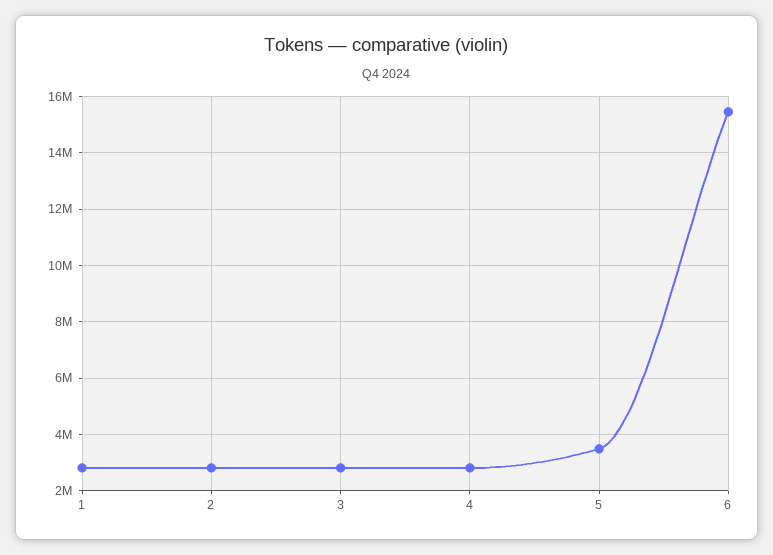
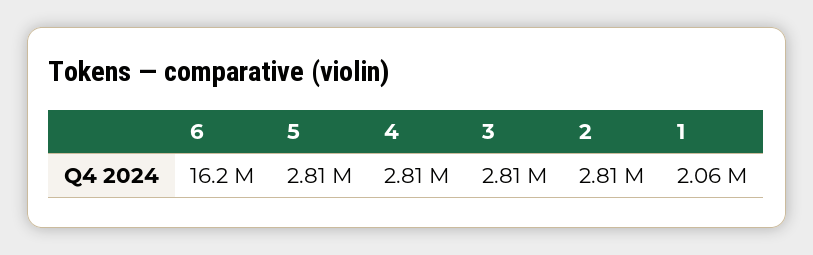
1: 2750000 -> 2060000
5: 3500000 -> 2810000
6: 15500000 -> 16200000

